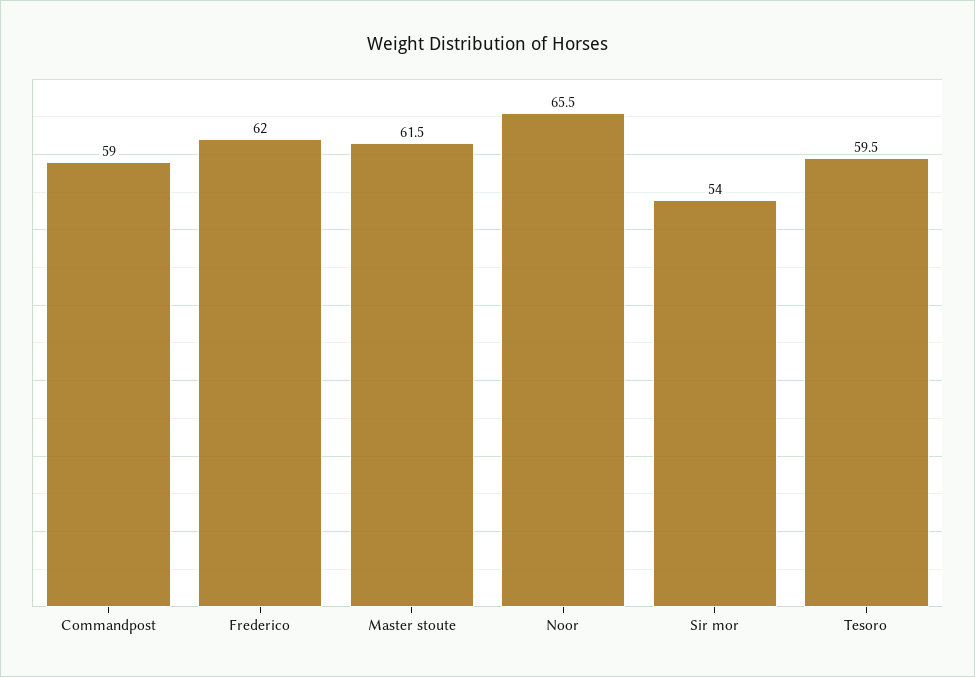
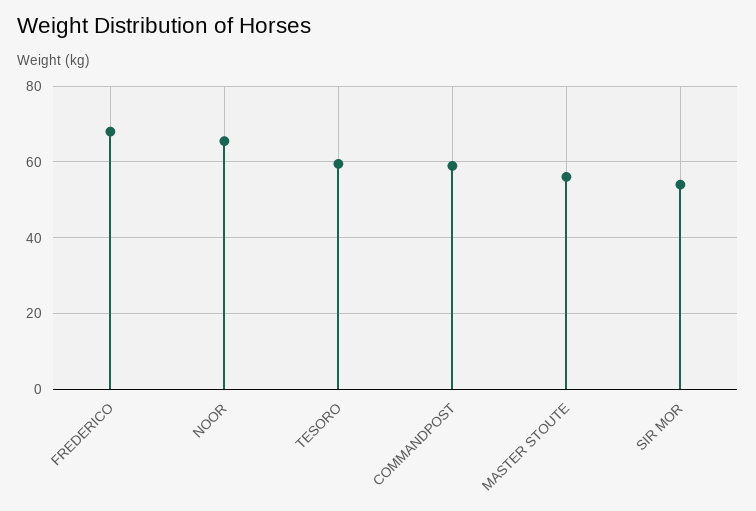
Frederico: 62 -> 68
Master stoute: 61.5 -> 56

